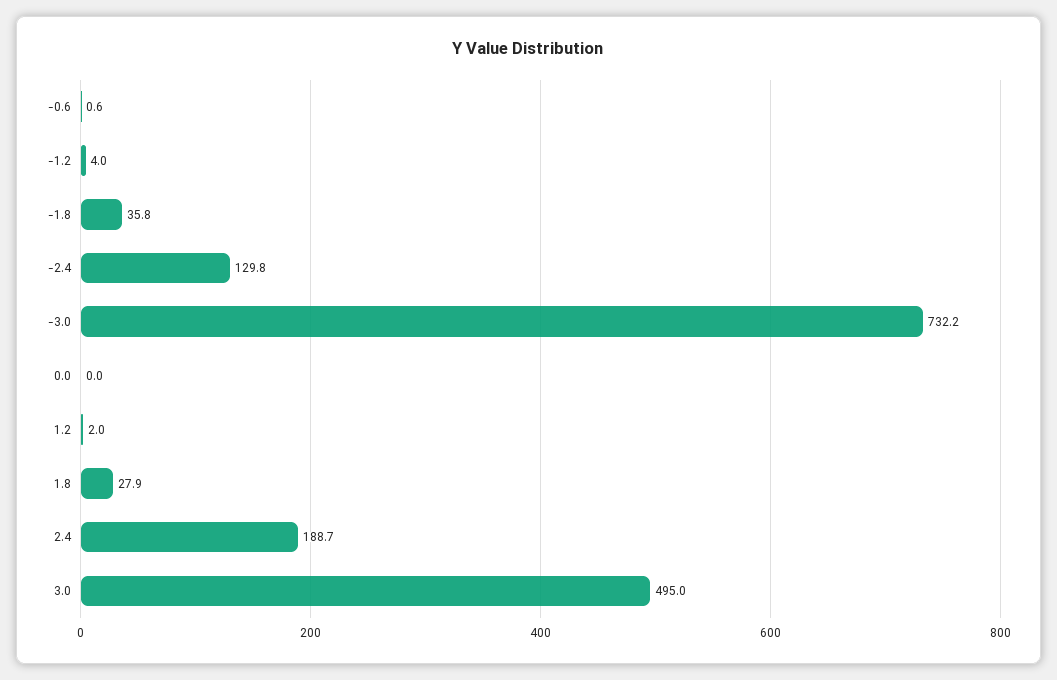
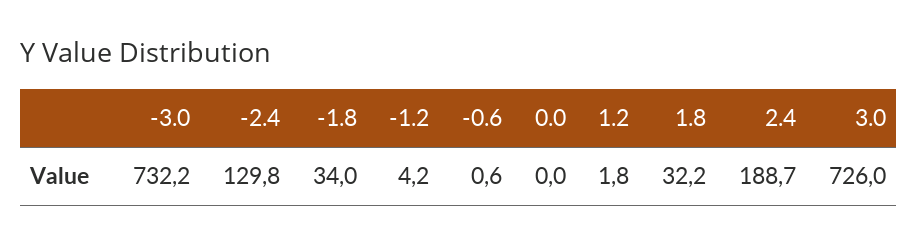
-1.2: 4 -> 4.2
-1.8: 35.8 -> 34
1.2: 2 -> 1.8
1.8: 27.9 -> 32.2
3.0: 495 -> 726

